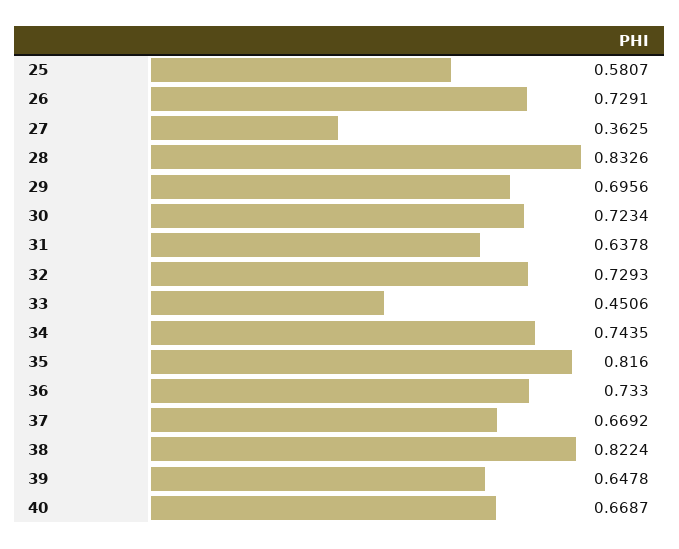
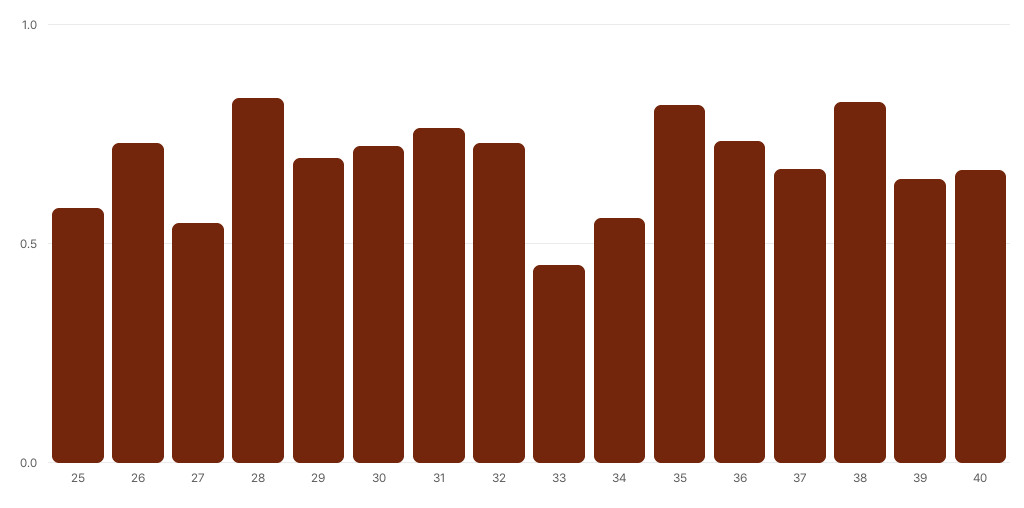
27: 0.3625 -> 0.55
31: 0.6378 -> 0.75
34: 0.7435 -> 0.55

